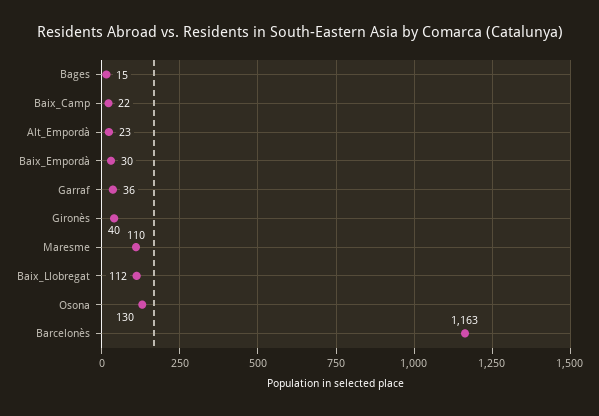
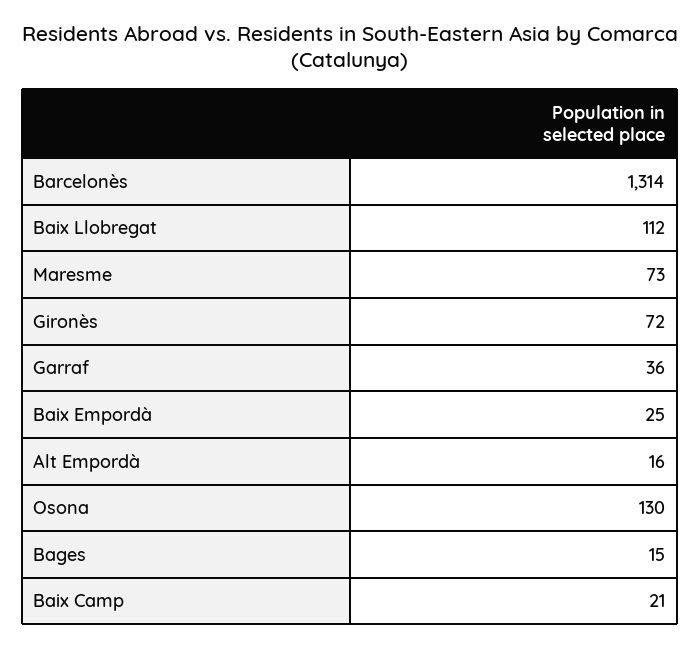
Baix_Camp: 22 -> 21
Alt_Empordà: 23 -> 16
Baix_Empordà: 30 -> 25
Gironès: 40 -> 72
Maresme: 110 -> 73
Barcelonès: 1163 -> 1314

